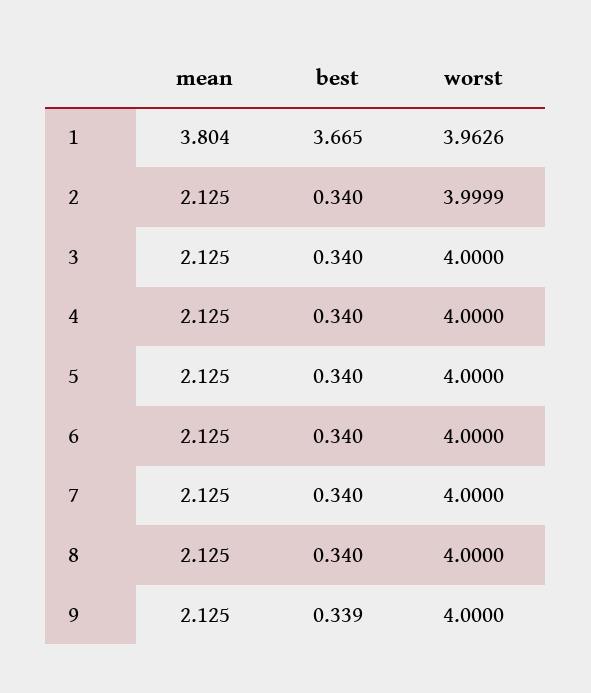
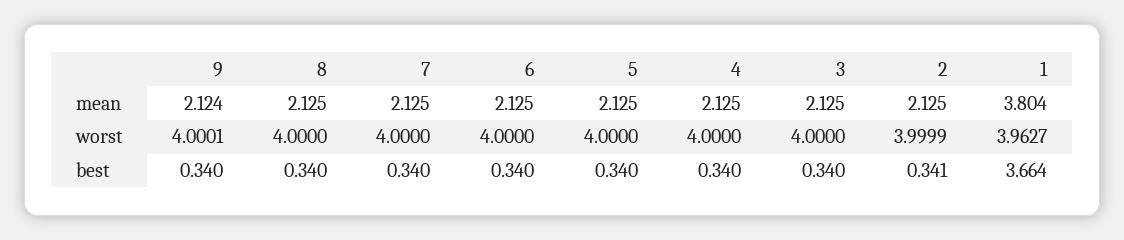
best, 1: 3.665 -> 3.664
worst, 1: 3.9626 -> 3.9627
best, 2: 0.34 -> 0.341
mean, 9: 2.125 -> 2.124
best, 9: 0.339 -> 0.34
worst, 9: 4 -> 4.0001

